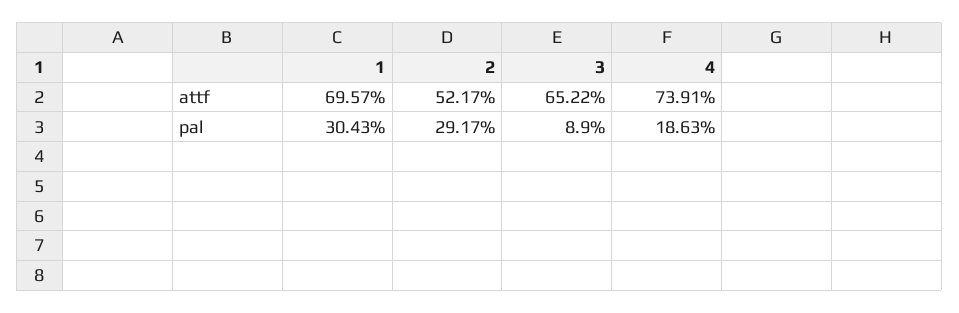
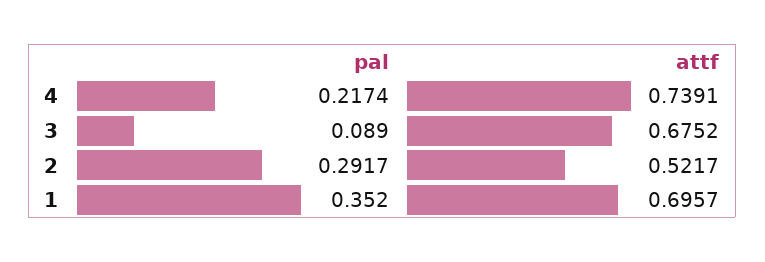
3, attf: 0.6522 -> 0.6752
1, pal: 0.3043 -> 0.352
4, pal: 0.1863 -> 0.2174

